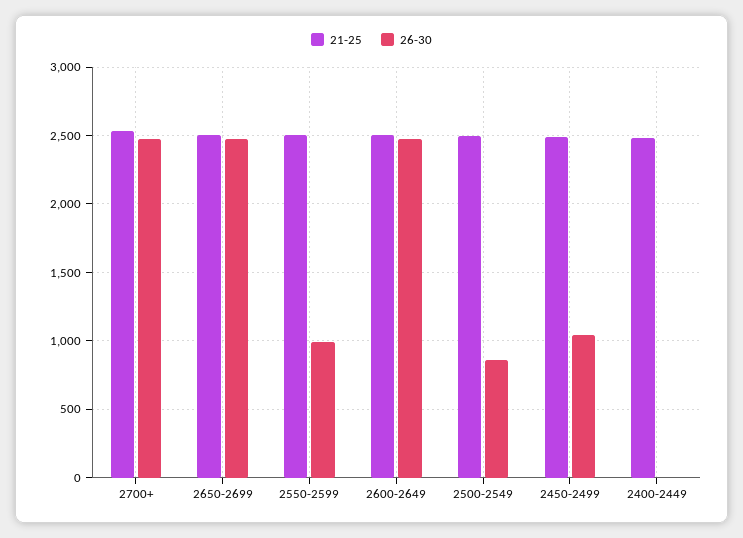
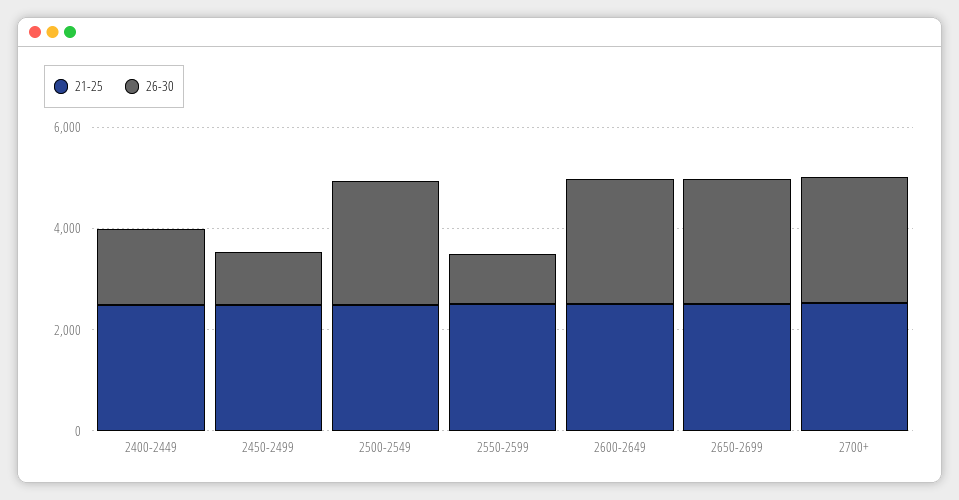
26-30, 2500-2549: 850 -> 2500
26-30, 2400-2449: 0 -> 1500

